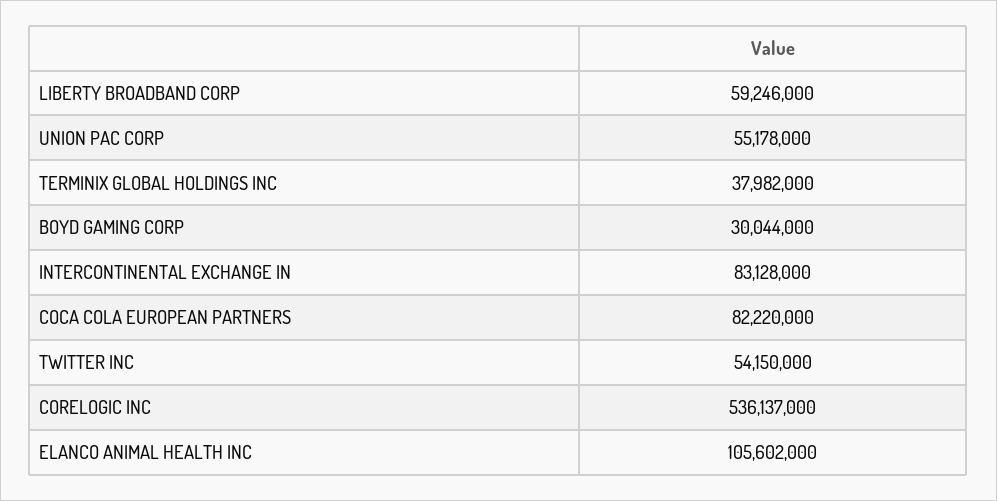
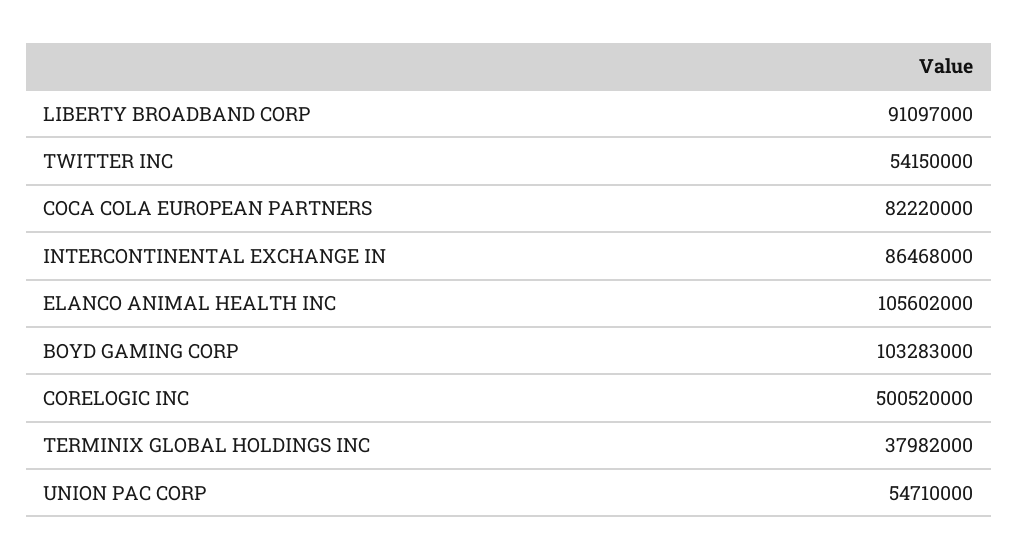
LIBERTY BROADBAND CORP: 59246000 -> 91097000
UNION PAC CORP: 55178000 -> 54710000
BOYD GAMING CORP: 30044000 -> 103283000
INTERCONTINENTAL EXCHANGE IN: 83128000 -> 86468000
CORELOGIC INC: 536137000 -> 500520000

